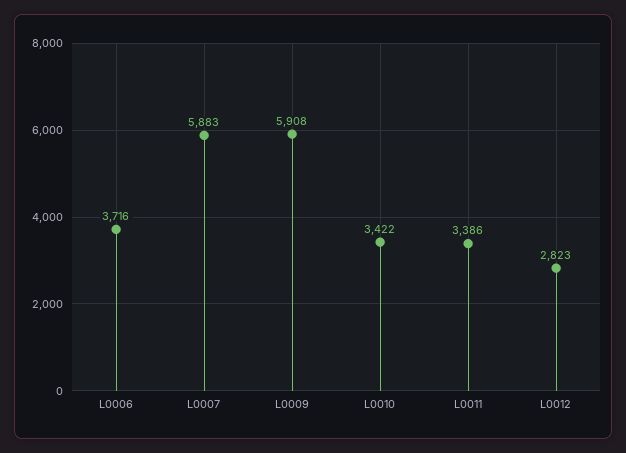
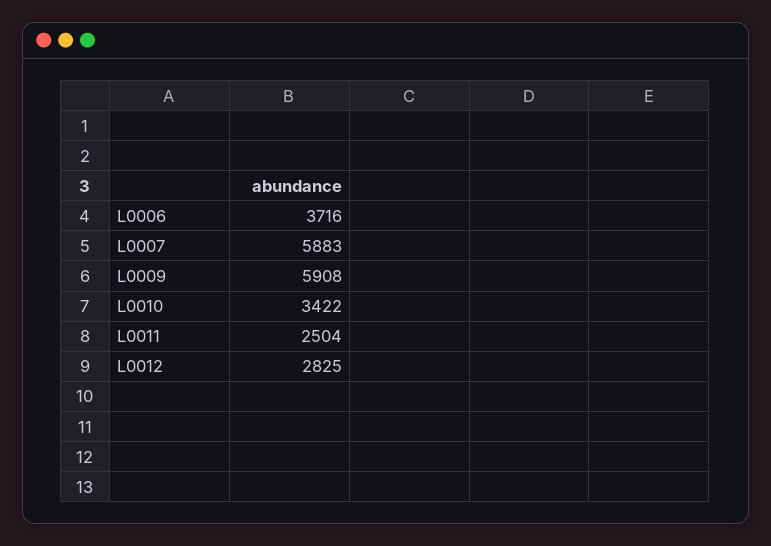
L0011: 3386 -> 2504
L0012: 2823 -> 2825

